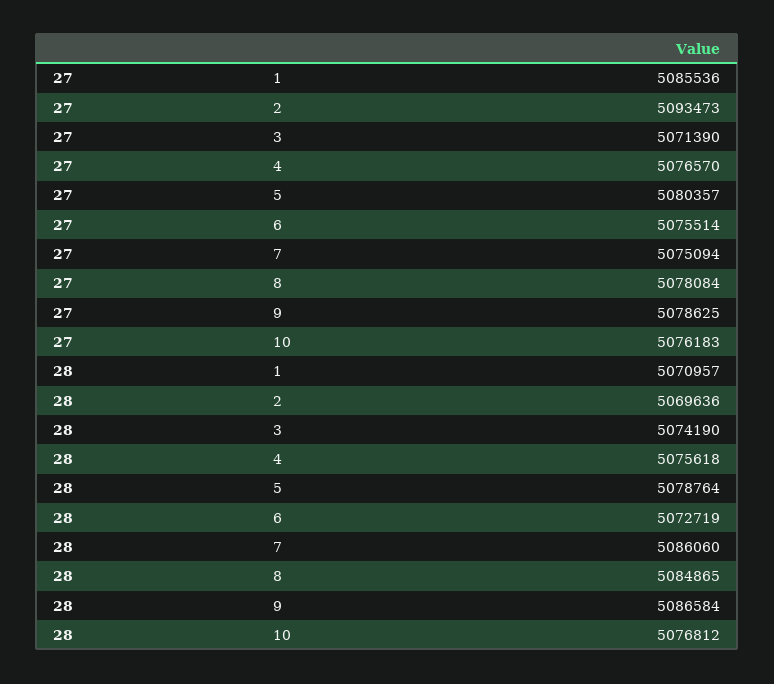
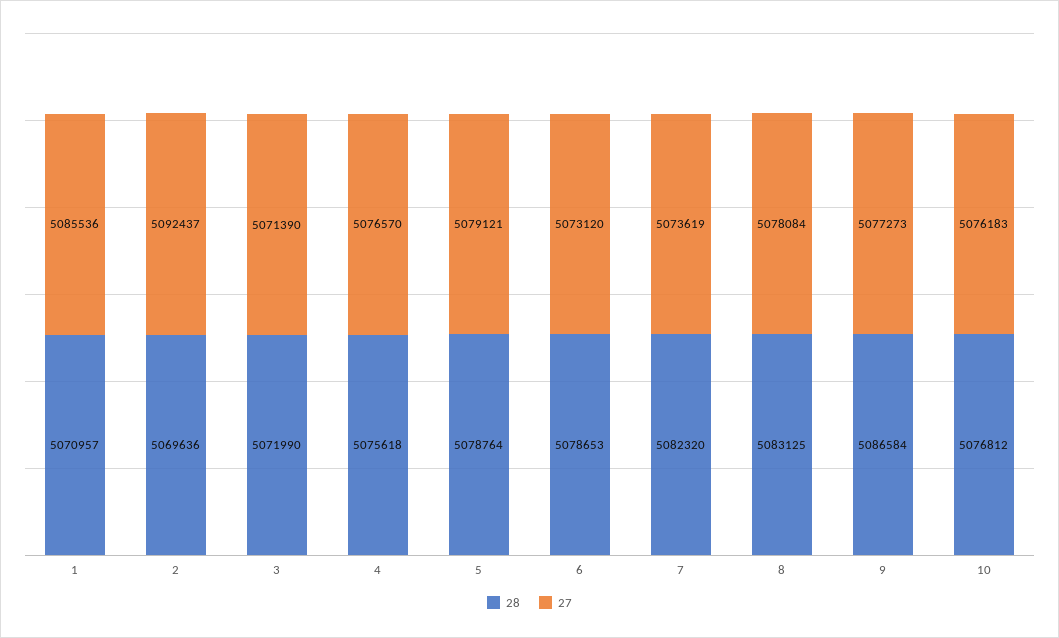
27, 2: 5093473 -> 5092437
27, 5: 5080357 -> 5079121
27, 6: 5075514 -> 5073120
27, 7: 5075094 -> 5073619
27, 9: 5078625 -> 5077273
28, 3: 5074190 -> 5071990
28, 6: 5072719 -> 5078653
28, 7: 5086060 -> 5082320
28, 8: 5084865 -> 5083125

